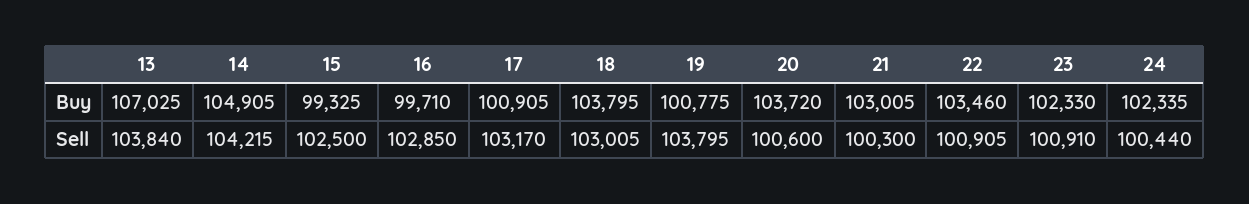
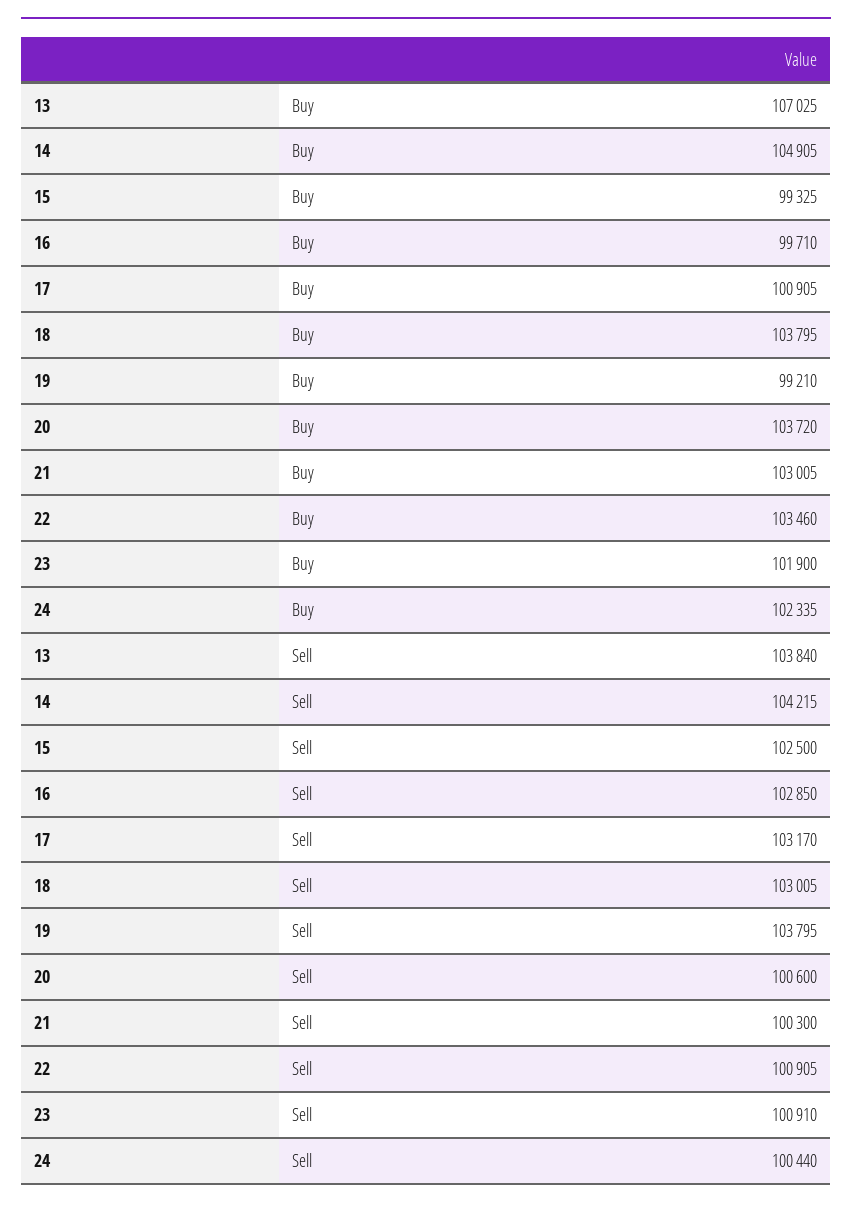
19, Buy: 100775 -> 99210
23, Buy: 102330 -> 101900

